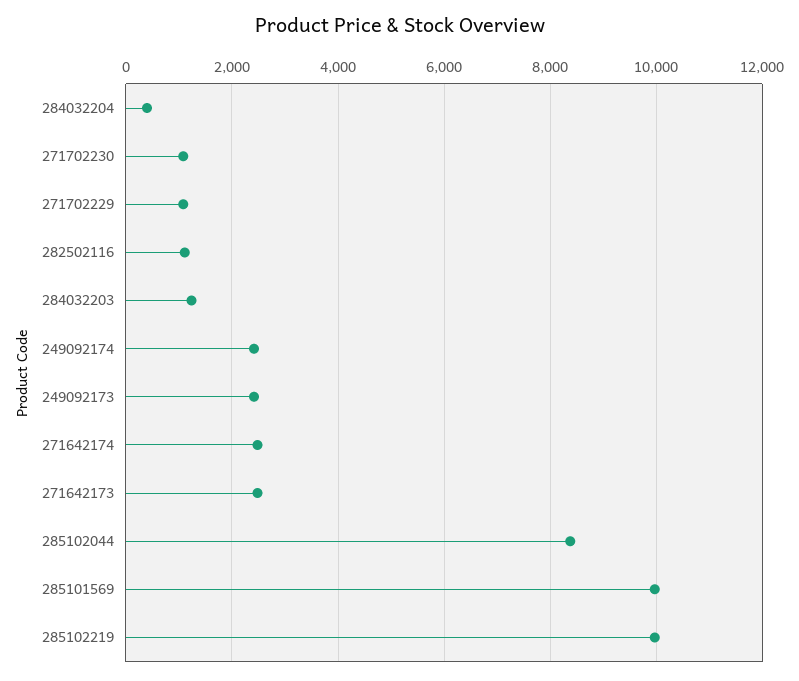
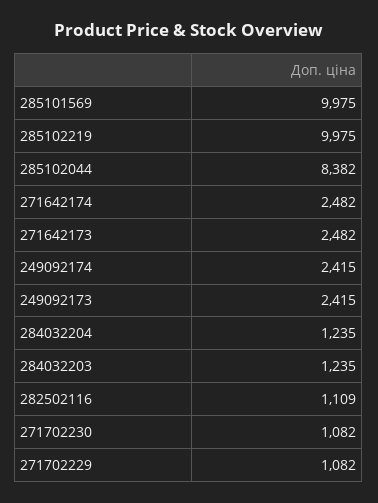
284032204: 400 -> 1235

